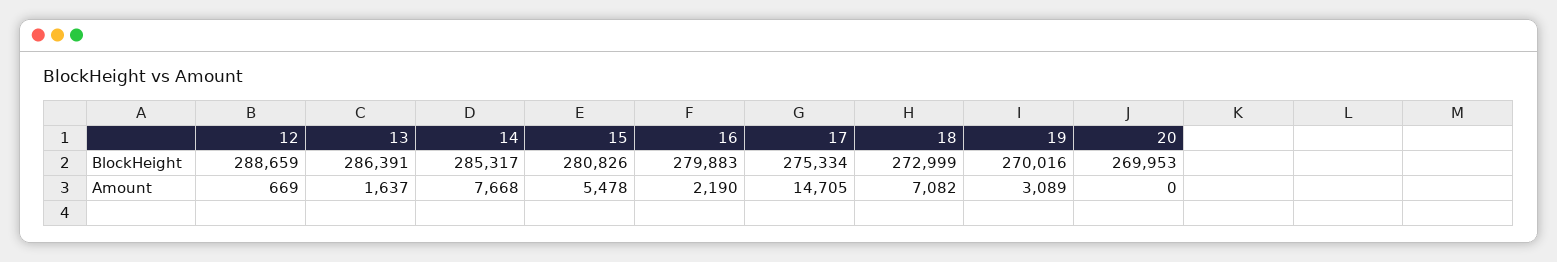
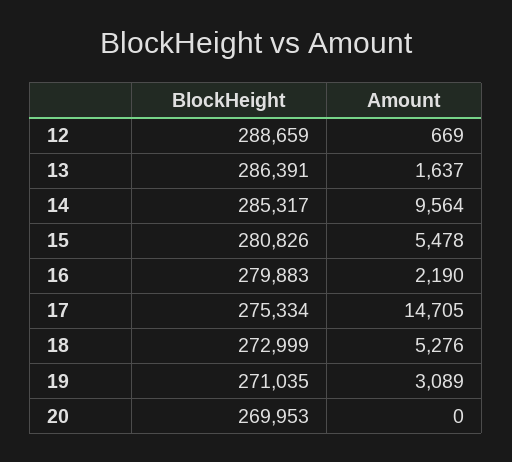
19, BlockHeight: 270016 -> 271035
14, Amount: 7668 -> 9564
18, Amount: 7082 -> 5276

